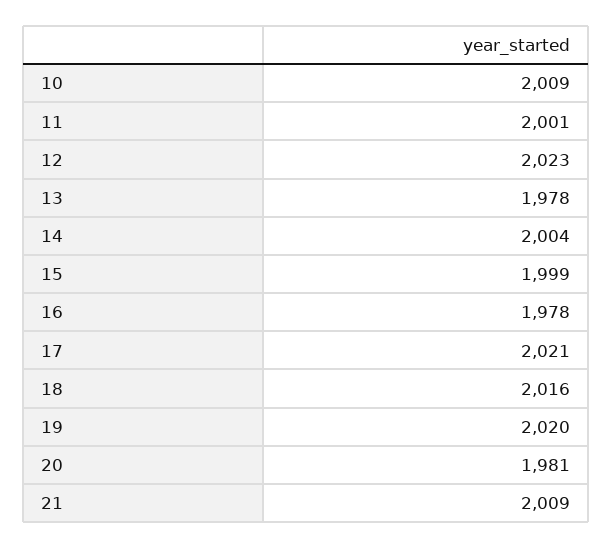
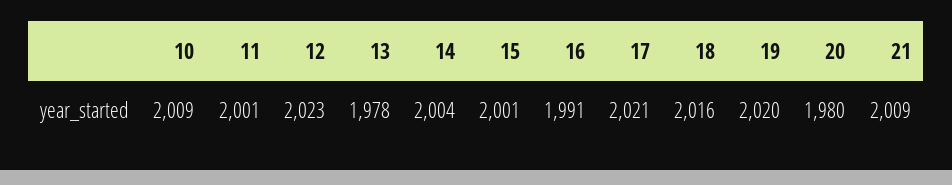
15: 1999 -> 2001
16: 1978 -> 1991
20: 1981 -> 1980

